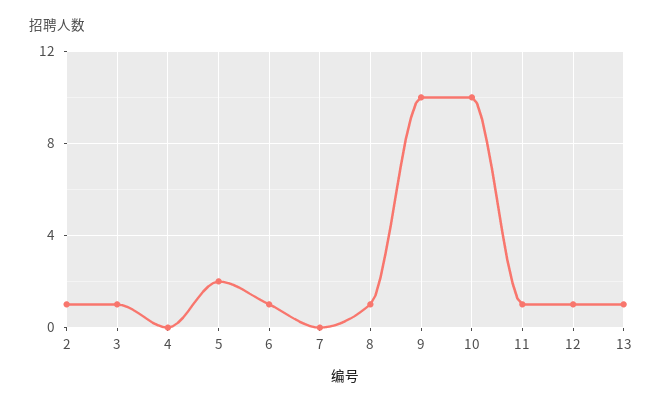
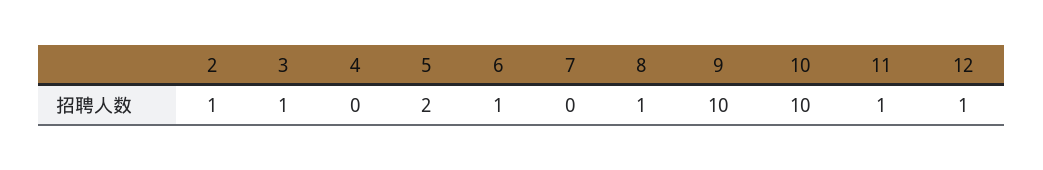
13: 1 -> none

